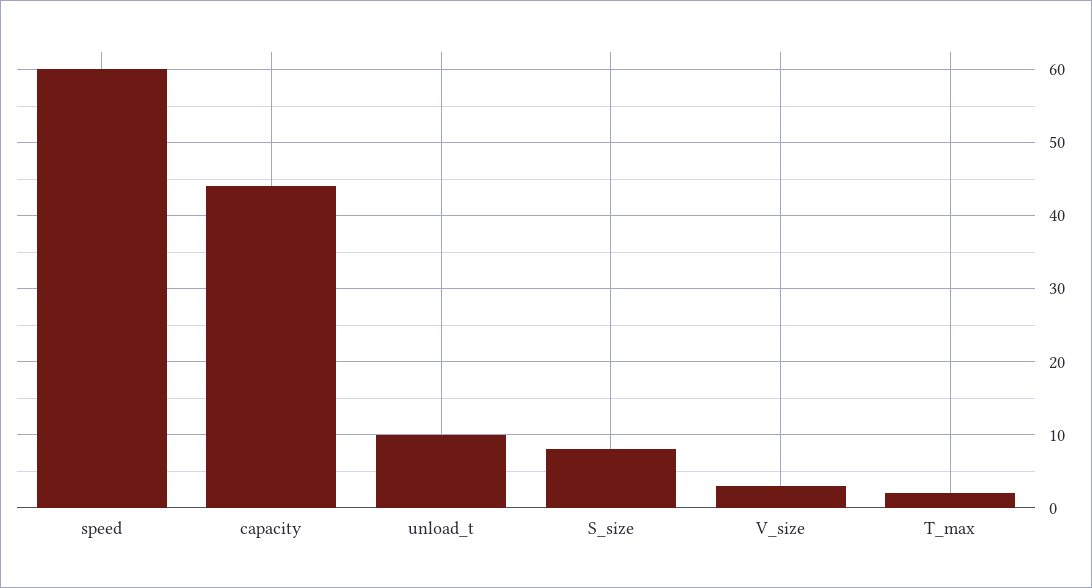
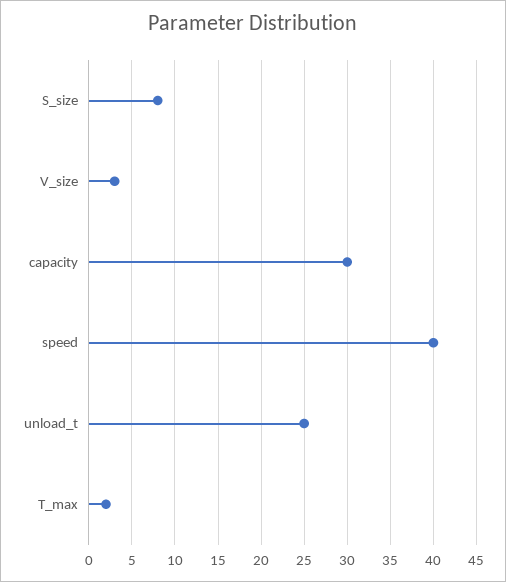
speed: 60 -> 40
capacity: 44 -> 30
unload_t: 10 -> 25

